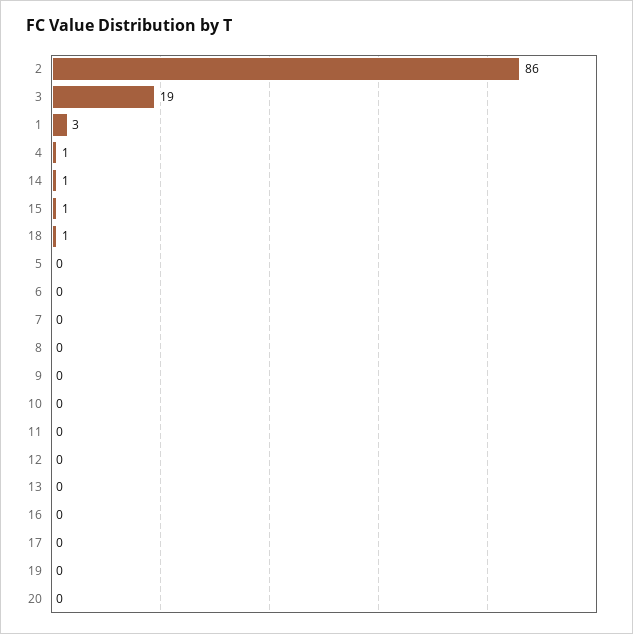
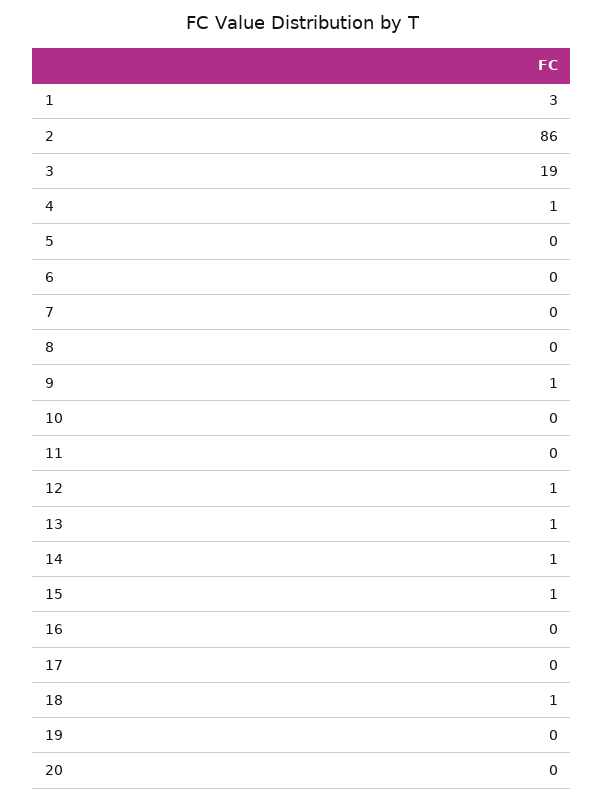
9: 0 -> 1
12: 0 -> 1
13: 0 -> 1

